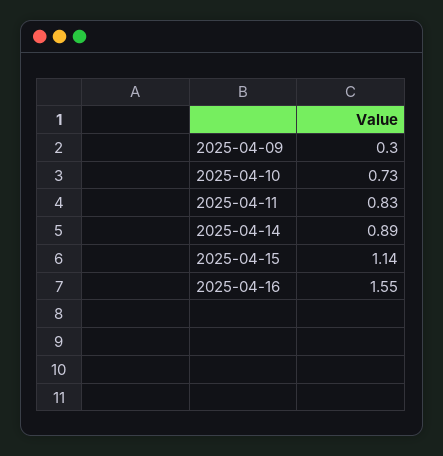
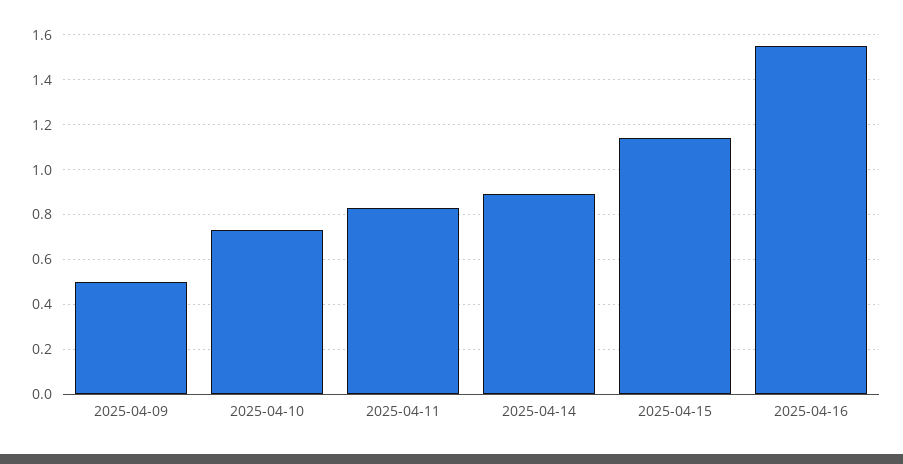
2025-04-09: 0.3 -> 0.5

